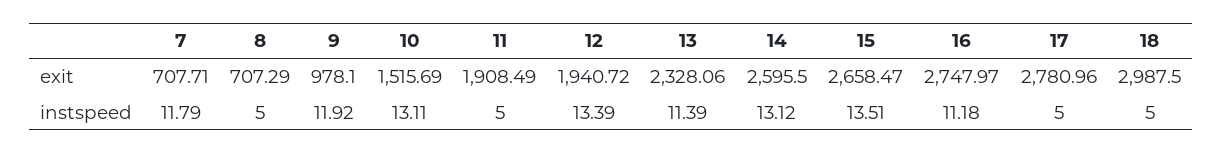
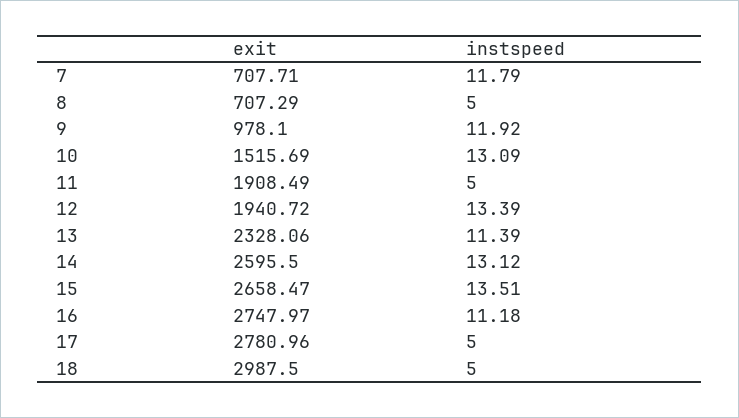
10, instspeed: 13.11 -> 13.09

